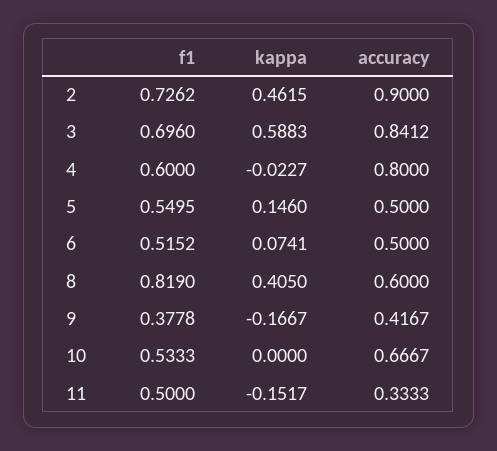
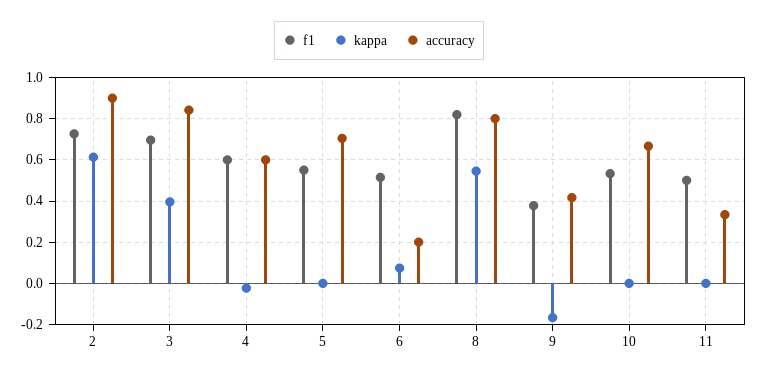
kappa, 2: 0.4615 -> 0.6
kappa, 3: 0.5883 -> 0.4
accuracy, 4: 0.8 -> 0.6
kappa, 5: 0.146 -> 0
accuracy, 5: 0.5 -> 0.7
accuracy, 6: 0.5 -> 0.2
kappa, 8: 0.405 -> 0.55
accuracy, 8: 0.6 -> 0.8
kappa, 11: -0.1517 -> 0

